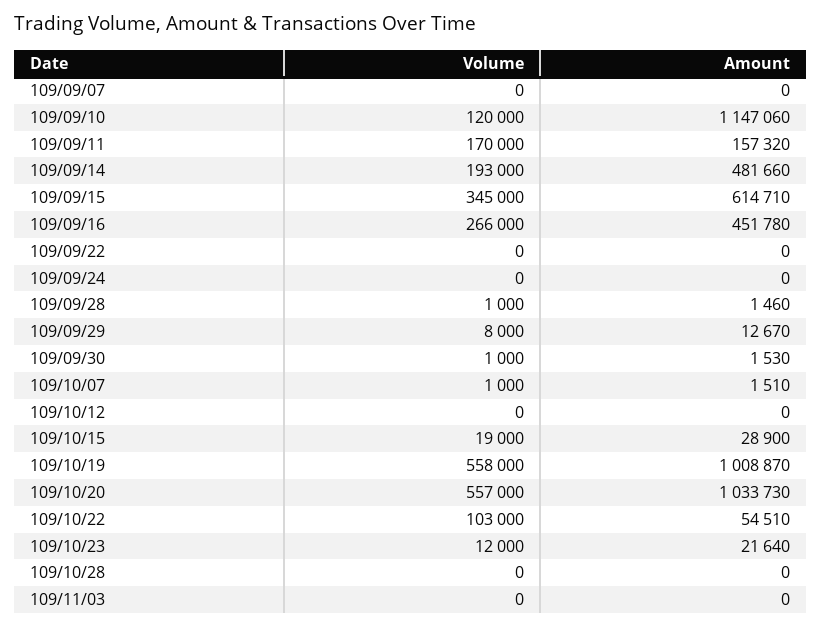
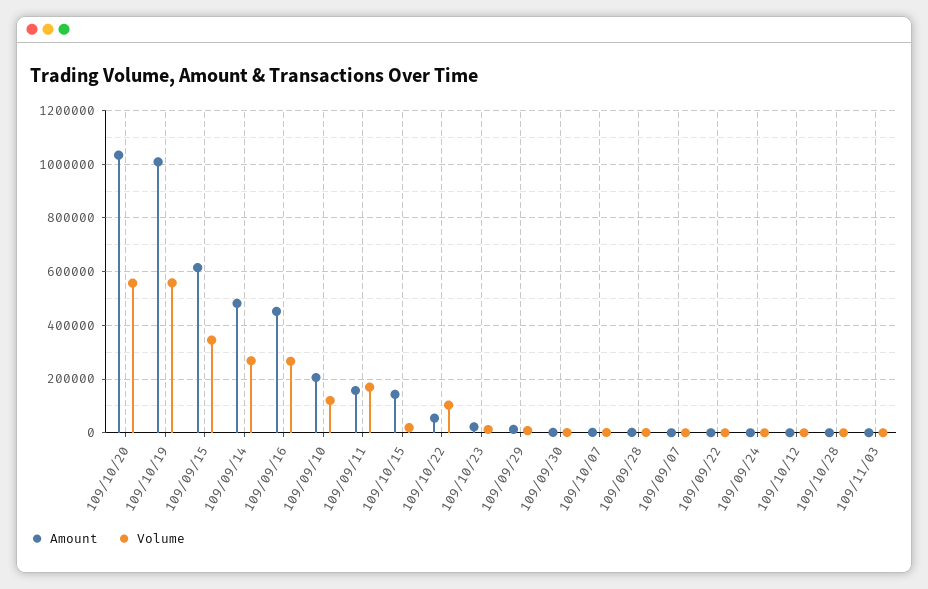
Amount, 109/09/10: 1147060 -> 200000
Volume, 109/09/14: 193000 -> 275000
Amount, 109/10/15: 28900 -> 150000

